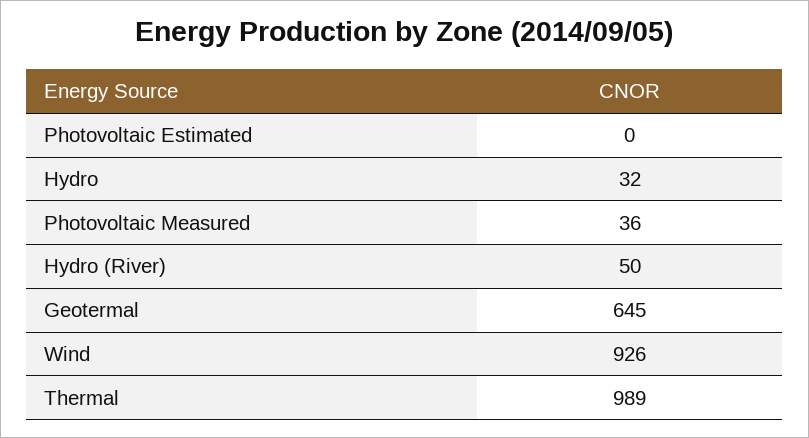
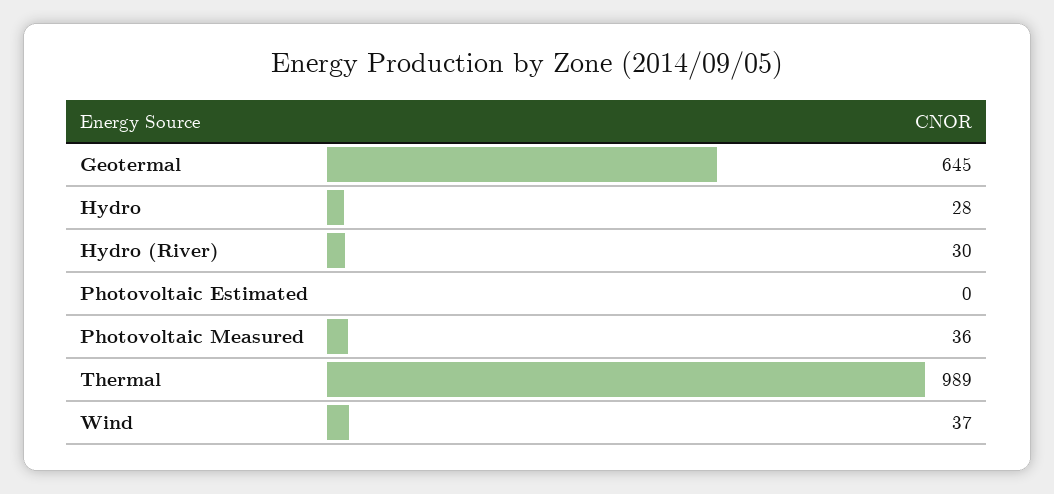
Hydro: 32 -> 28
Hydro (River): 50 -> 30
Wind: 926 -> 37

